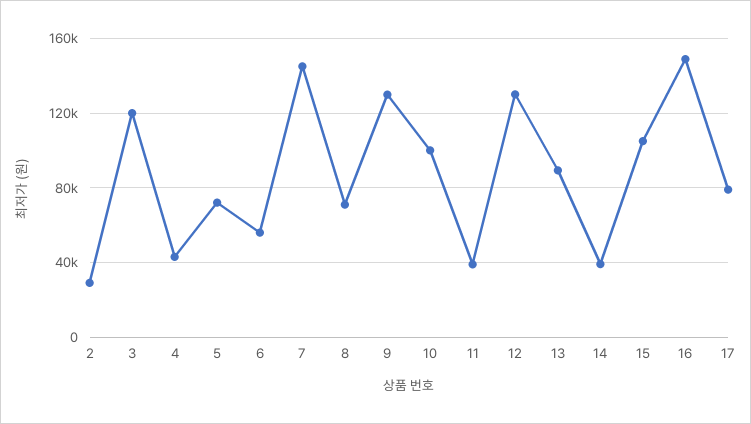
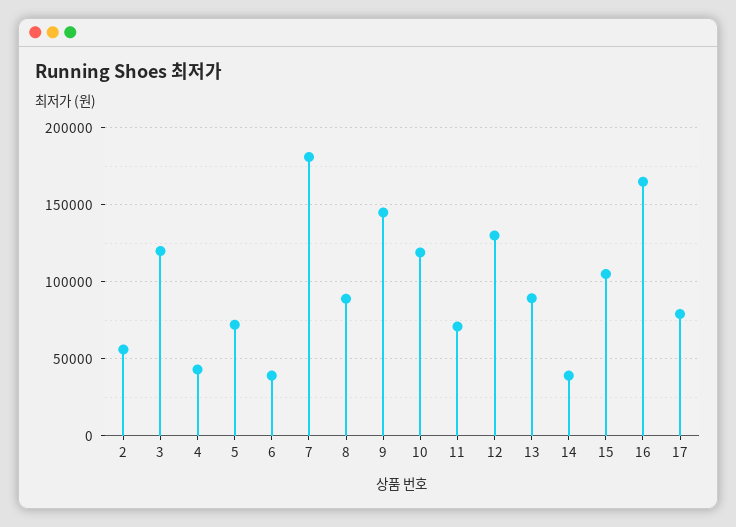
2: 30000 -> 55000
6: 55000 -> 40000
7: 145000 -> 180000
8: 70000 -> 90000
9: 130000 -> 145000
10: 100000 -> 120000
11: 40000 -> 70000
16: 150000 -> 165000

